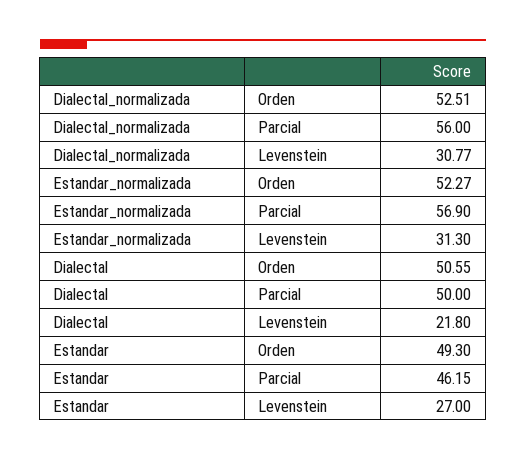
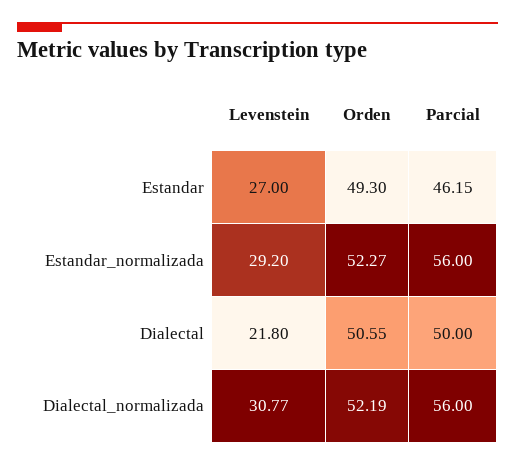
Dialectal_normalizada, Orden: 52.51 -> 52.19
Estandar_normalizada, Parcial: 56.9 -> 56
Estandar_normalizada, Levenstein: 31.3 -> 29.2

